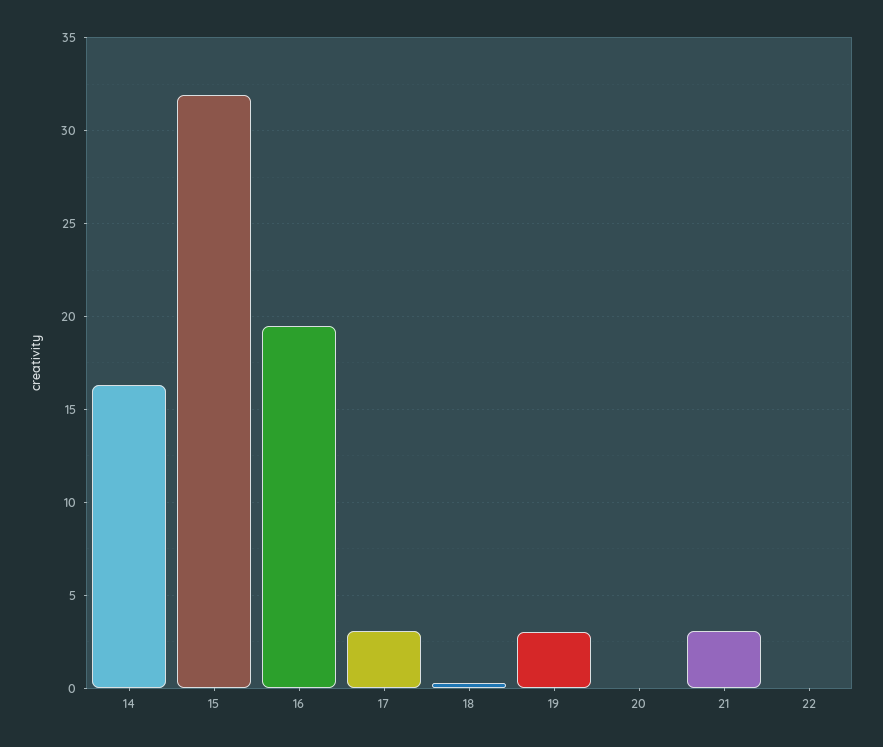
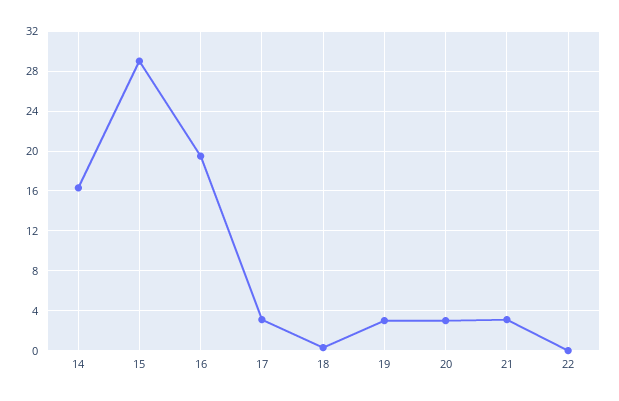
15: 32 -> 29
20: 0 -> 3

